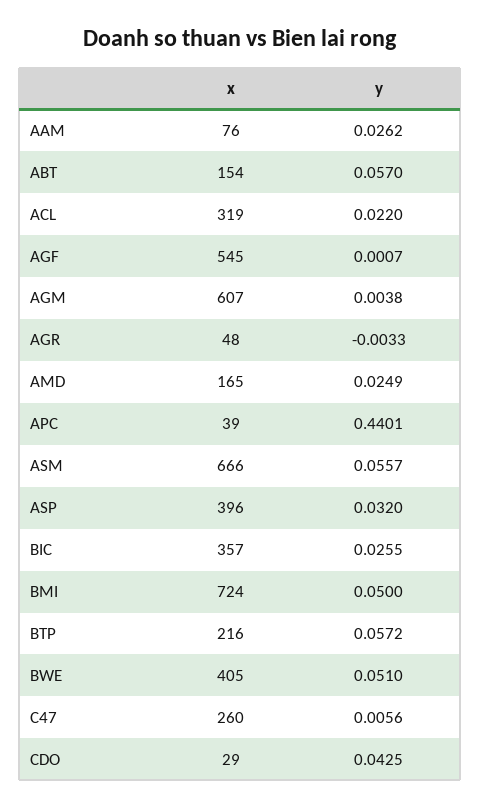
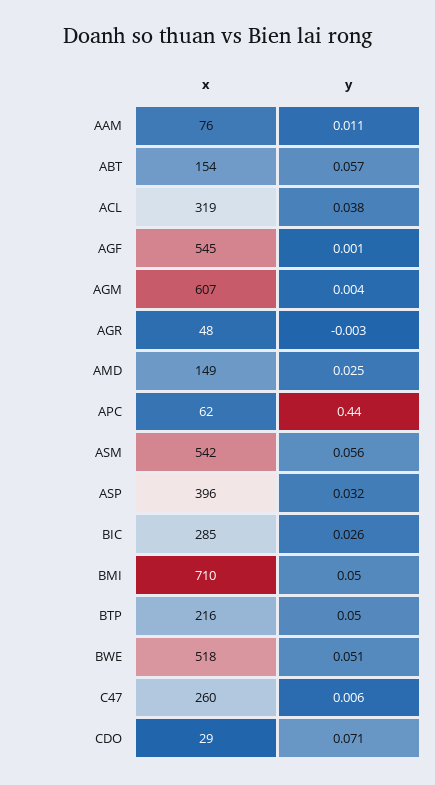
y, AAM: 0.0262 -> 0.011
y, ACL: 0.022 -> 0.038
x, AMD: 165 -> 149
x, APC: 39 -> 62
x, ASM: 666 -> 542
x, BIC: 357 -> 285
x, BMI: 724 -> 710
y, BTP: 0.0572 -> 0.05
x, BWE: 405 -> 518
y, CDO: 0.0425 -> 0.071

